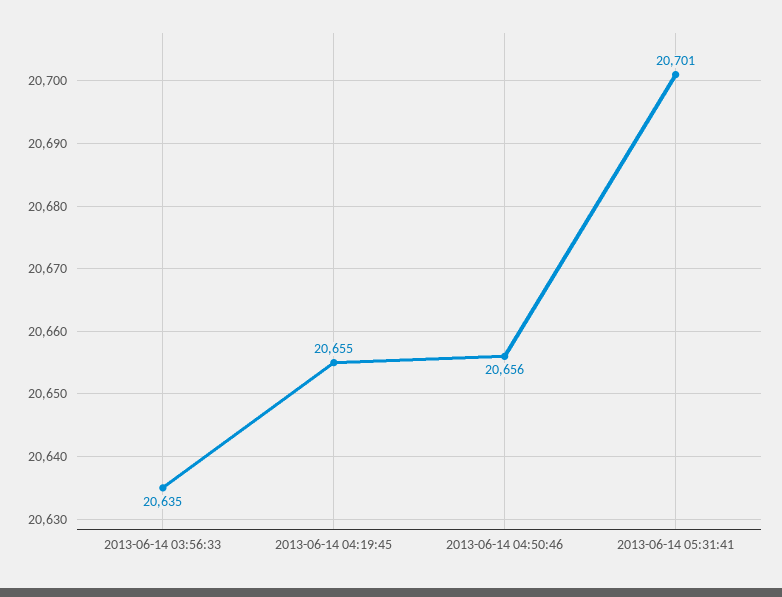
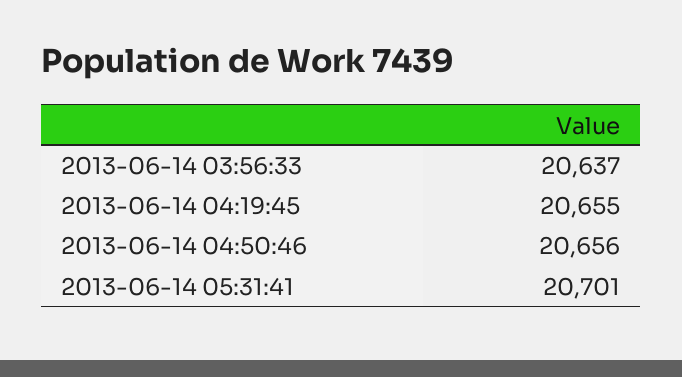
2013-06-14 03:56:33: 20635 -> 20637

